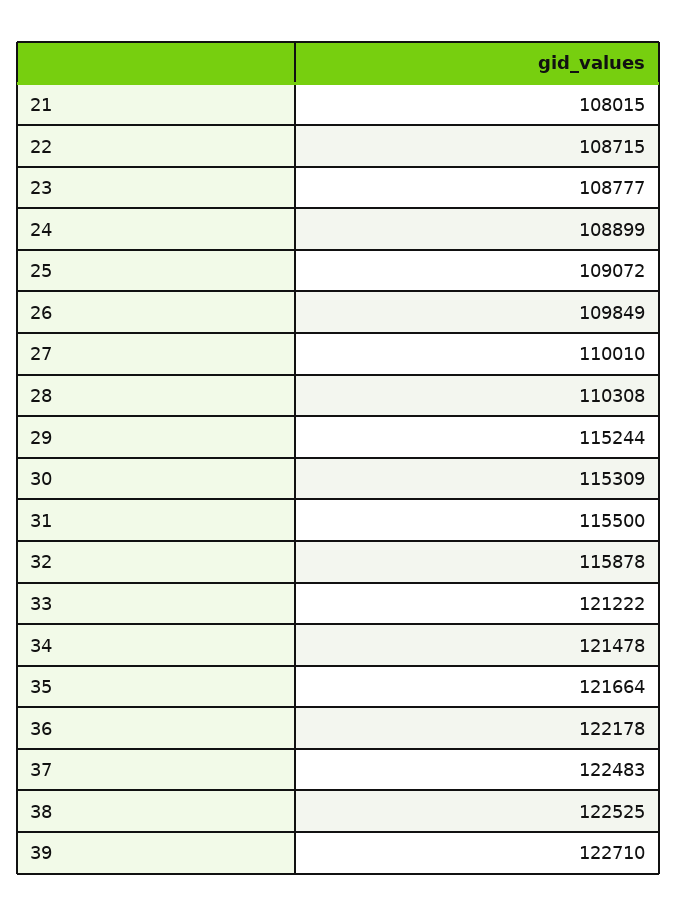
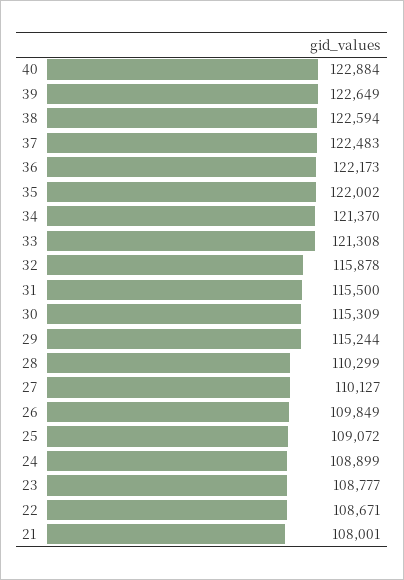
21: 108015 -> 108001
22: 108715 -> 108671
27: 110010 -> 110127
28: 110308 -> 110299
33: 121222 -> 121308
34: 121478 -> 121370
35: 121664 -> 122002
36: 122178 -> 122173
38: 122525 -> 122594
39: 122710 -> 122649
40: none -> 122884

